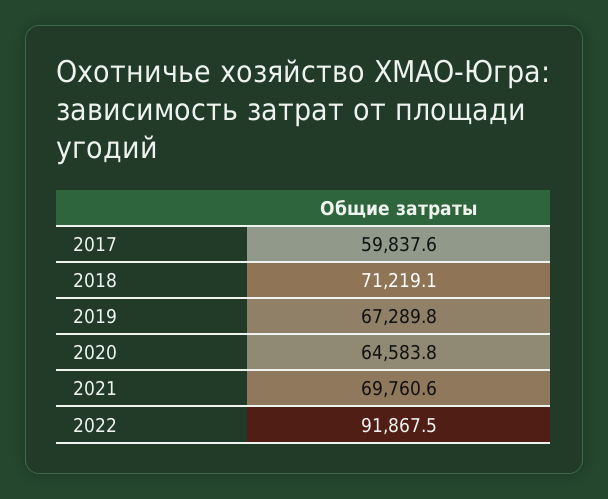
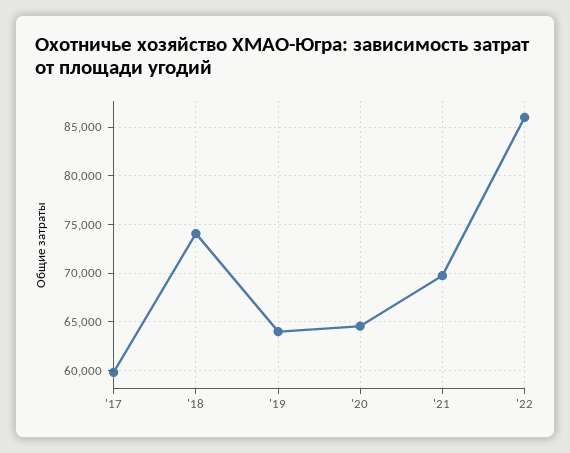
2018: 71219.1 -> 74000
2019: 67289.8 -> 64000
2022: 91867.5 -> 86000

